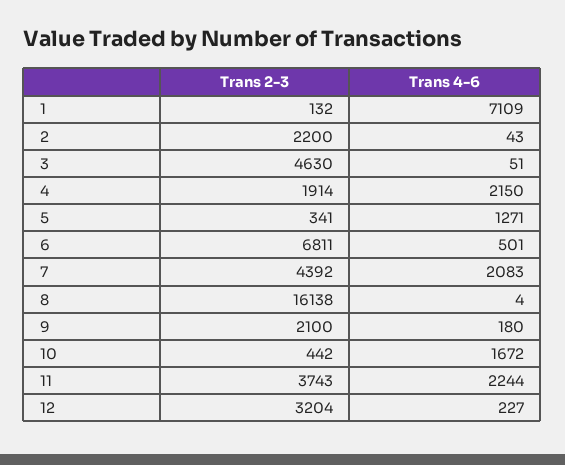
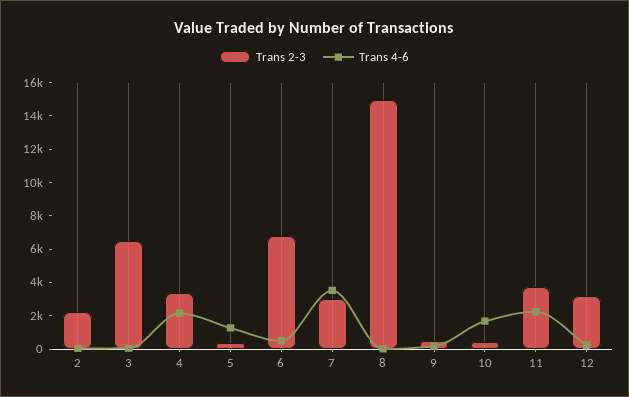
Trans 2-3, 1: 132 -> none
Trans 4-6, 1: 7109 -> none
Trans 2-3, 3: 4630 -> 6500
Trans 2-3, 4: 1914 -> 3500
Trans 2-3, 7: 4392 -> 3000
Trans 4-6, 7: 2083 -> 3500
Trans 2-3, 8: 16138 -> 15000
Trans 2-3, 9: 2100 -> 500

